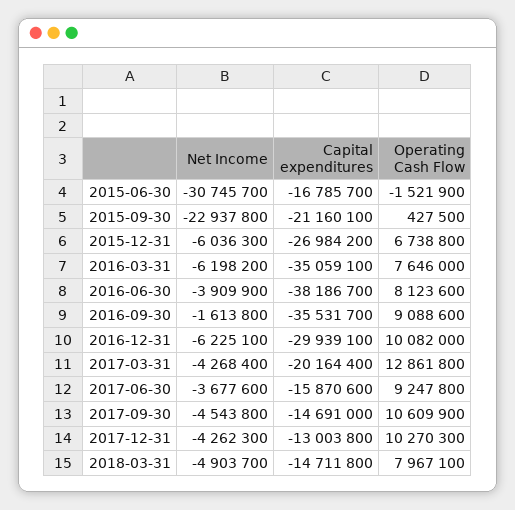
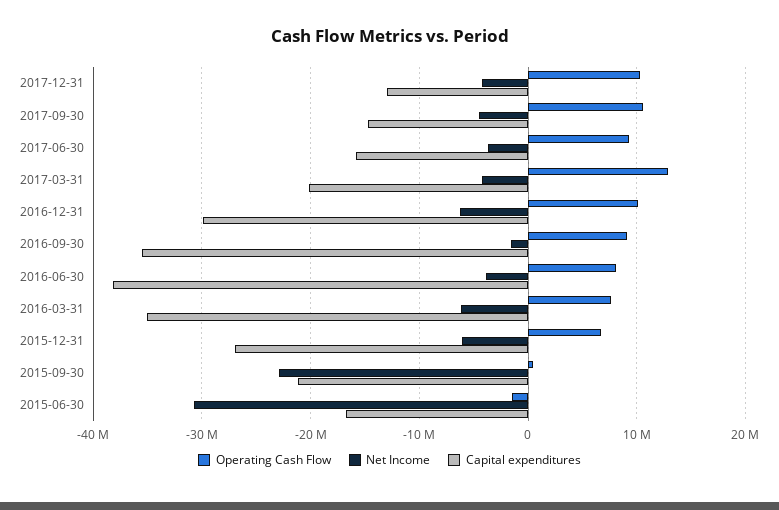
Net Income, 2018-03-31: -4903700 -> none
Capital expenditures, 2018-03-31: -14711800 -> none
Operating Cash Flow, 2018-03-31: 7967100 -> none

